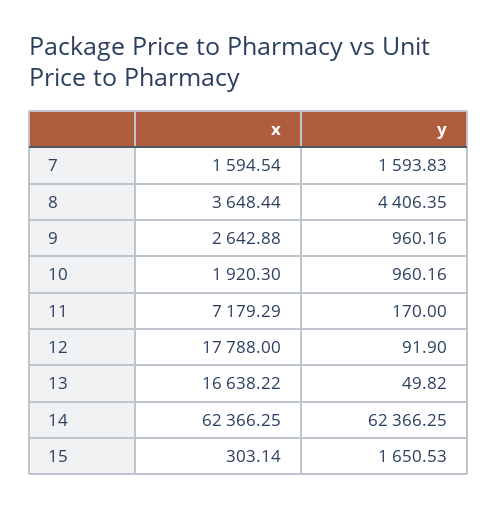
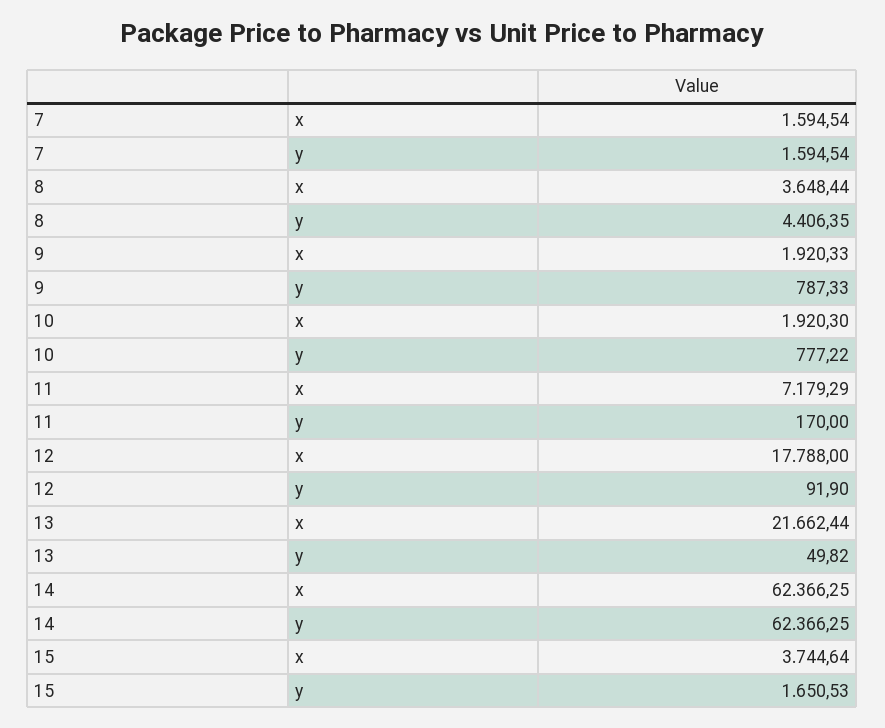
y, 7: 1593.83 -> 1594.54
x, 9: 2642.88 -> 1920.33
y, 9: 960.16 -> 787.33
y, 10: 960.16 -> 777.22
x, 13: 16638.22 -> 21662.44
x, 15: 303.14 -> 3744.64

